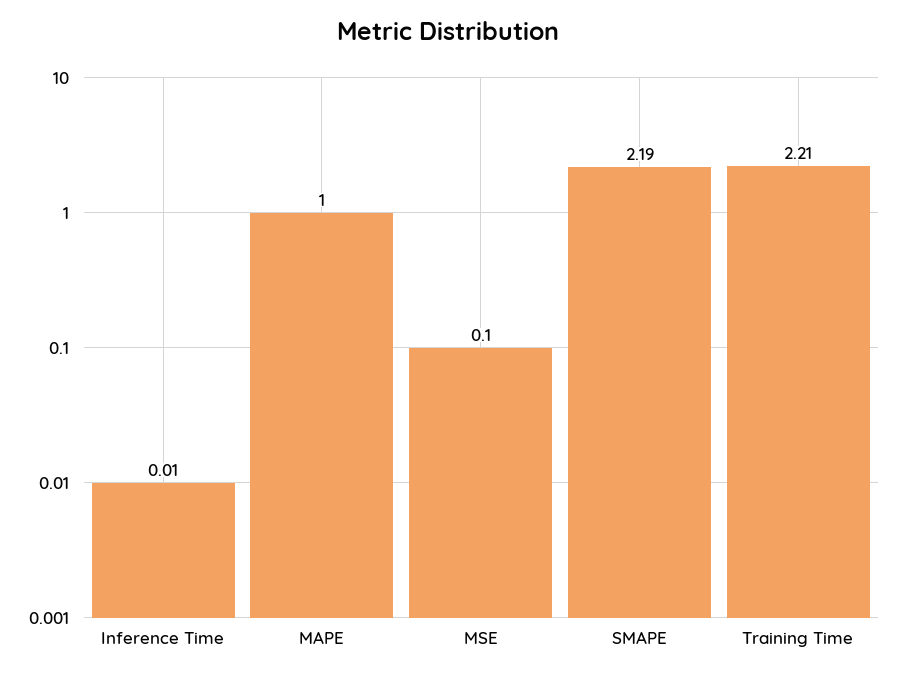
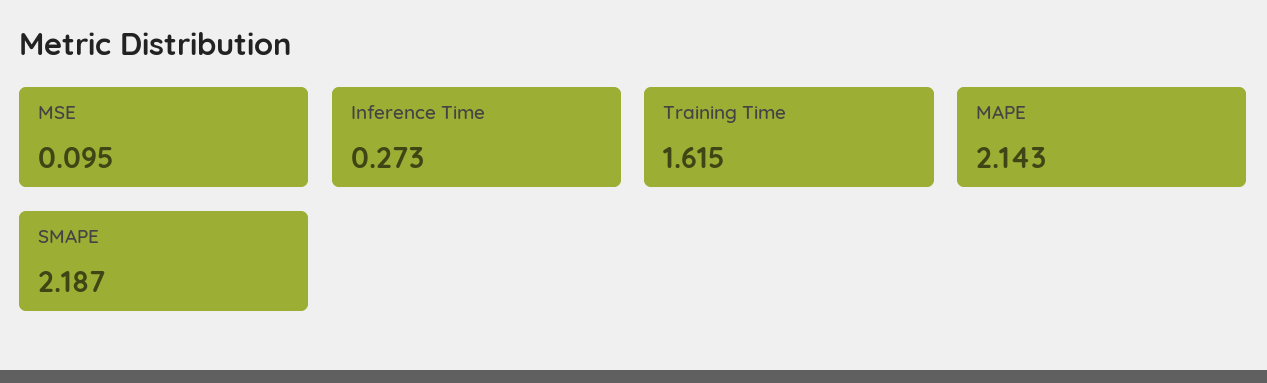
Inference Time: 0.01 -> 0.273
MAPE: 1 -> 2.143
Training Time: 2.21 -> 1.615

